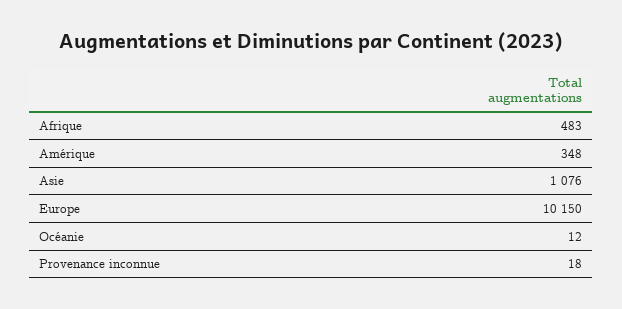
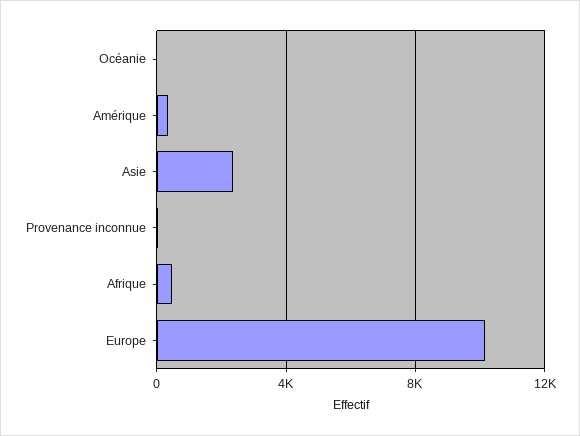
Asie: 1076 -> 2500

